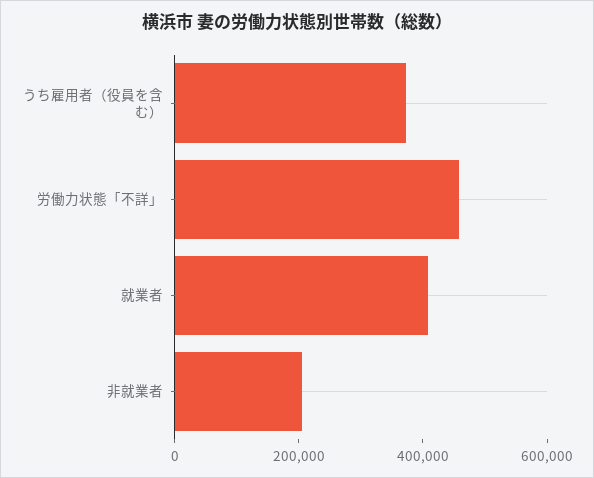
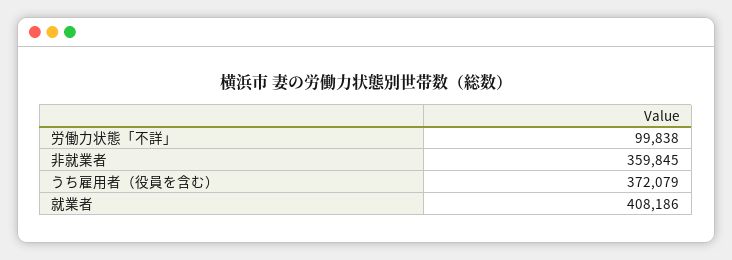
労働力状態「不詳」: 450000 -> 99838
非就業者: 200000 -> 359845

